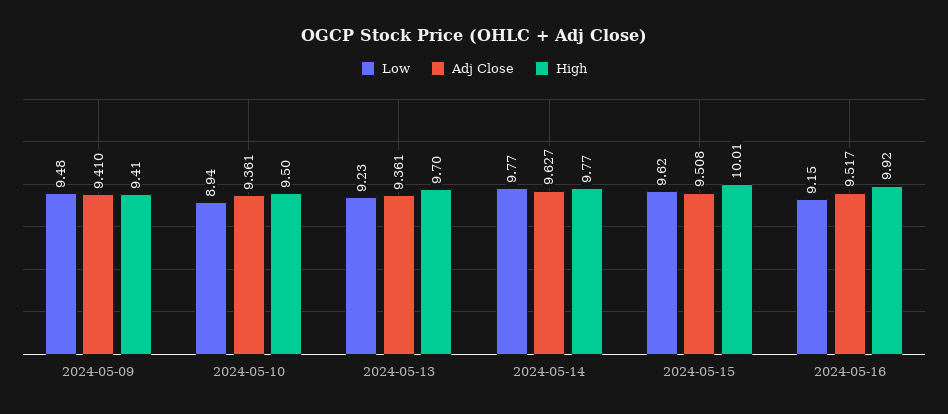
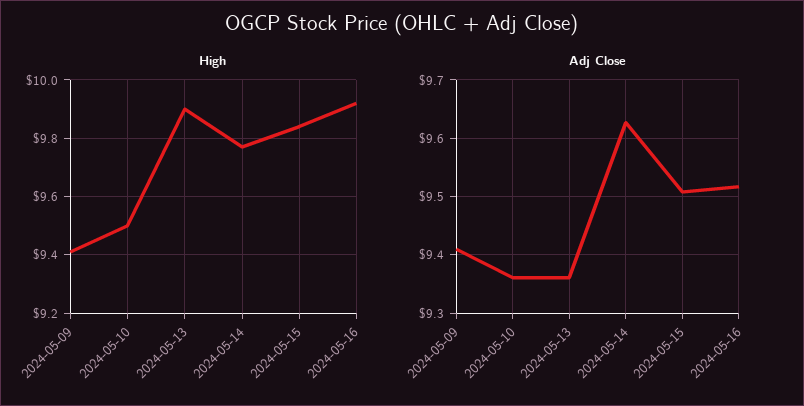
Low, 2024-05-09: 9.48 -> none
Low, 2024-05-10: 8.94 -> none
Low, 2024-05-13: 9.23 -> none
High, 2024-05-13: 9.7 -> 9.9
Low, 2024-05-14: 9.77 -> none
Low, 2024-05-15: 9.62 -> none
High, 2024-05-15: 10.01 -> 9.85
Low, 2024-05-16: 9.15 -> none

